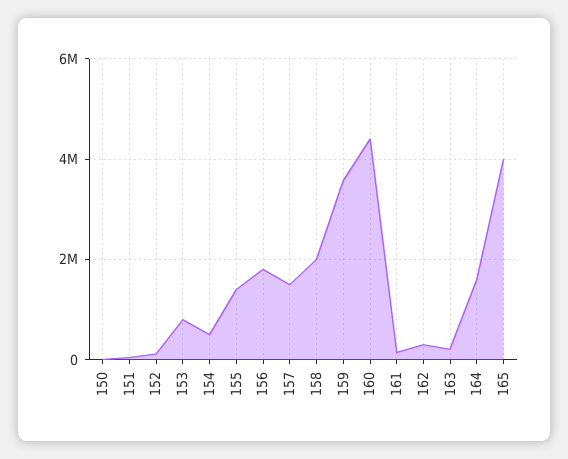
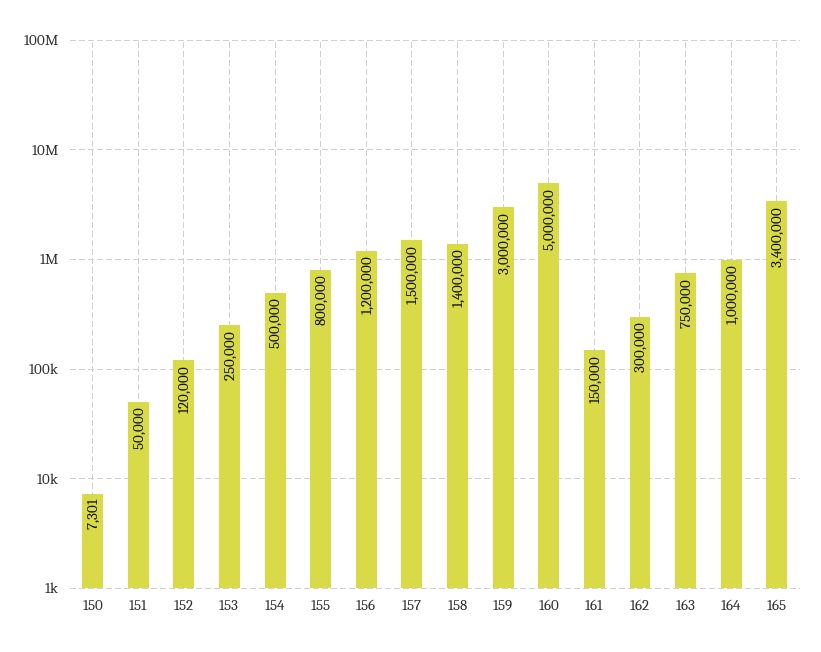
153: 800000 -> 250000
155: 1400000 -> 800000
156: 1800000 -> 1200000
158: 2000000 -> 1400000
159: 3600000 -> 3000000
160: 4400000 -> 5000000
163: 200000 -> 750000
164: 1600000 -> 1000000
165: 4000000 -> 3400000

